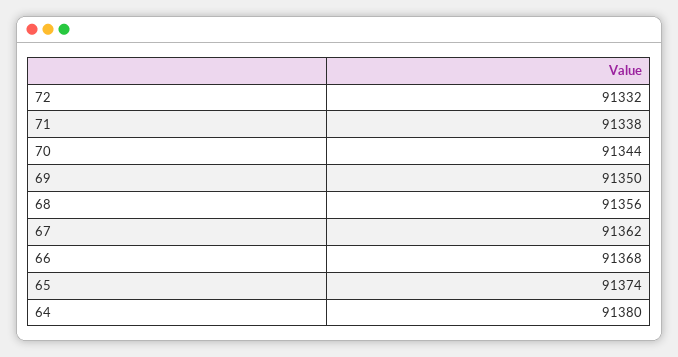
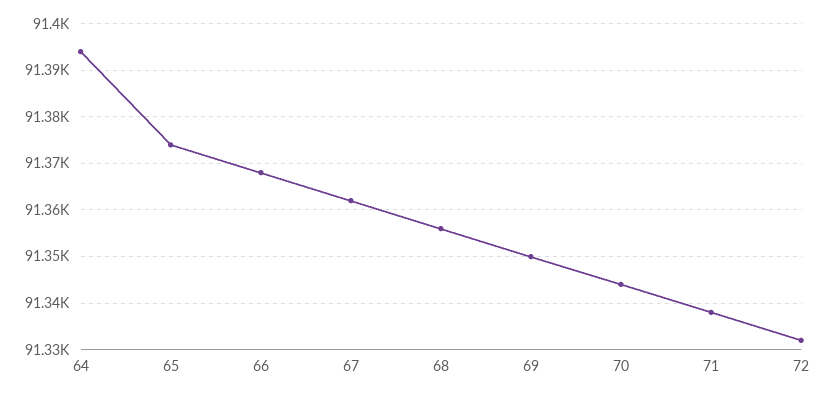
64: 91380 -> 91395

